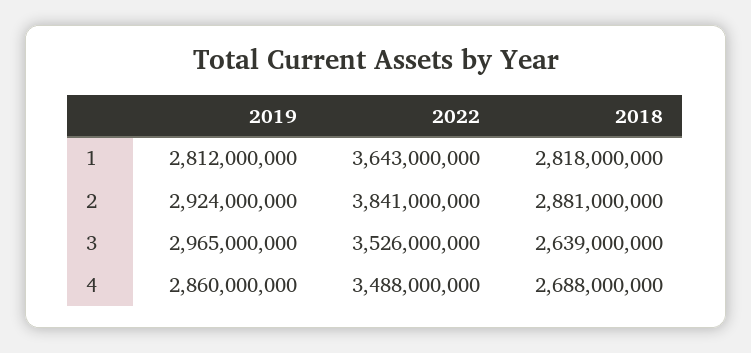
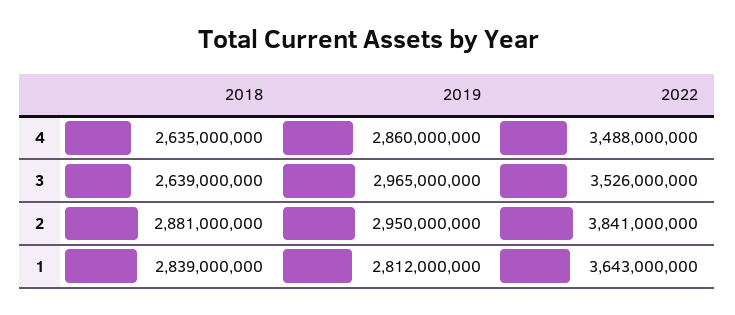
2018, 1: 2818000000 -> 2839000000
2019, 2: 2924000000 -> 2950000000
2018, 4: 2688000000 -> 2635000000

